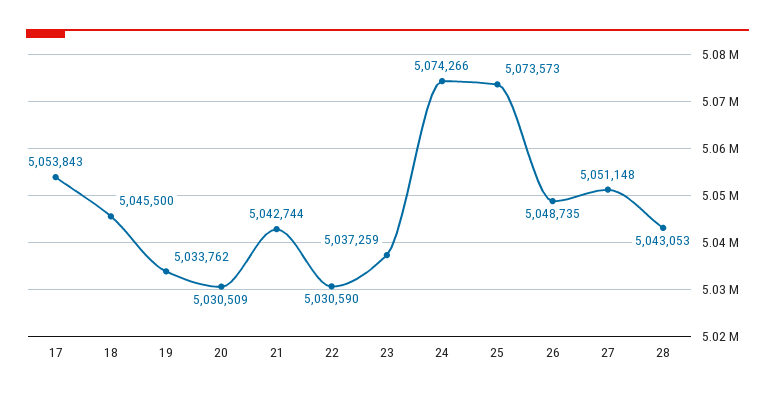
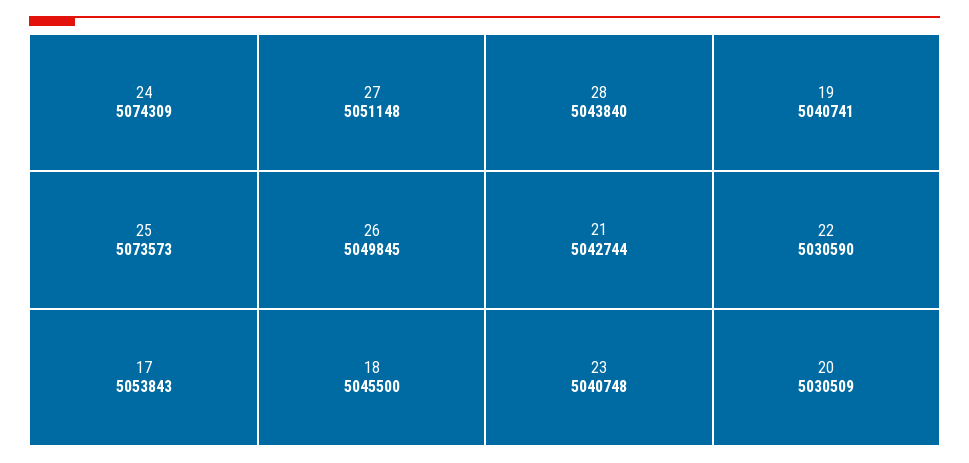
19: 5033762 -> 5040741
23: 5037259 -> 5040748
24: 5074266 -> 5074309
26: 5048735 -> 5049845
28: 5043053 -> 5043840

